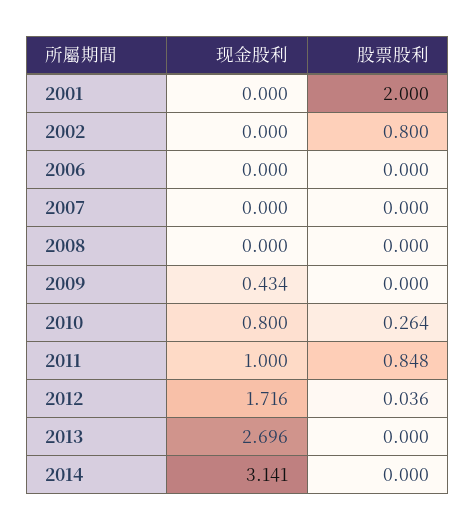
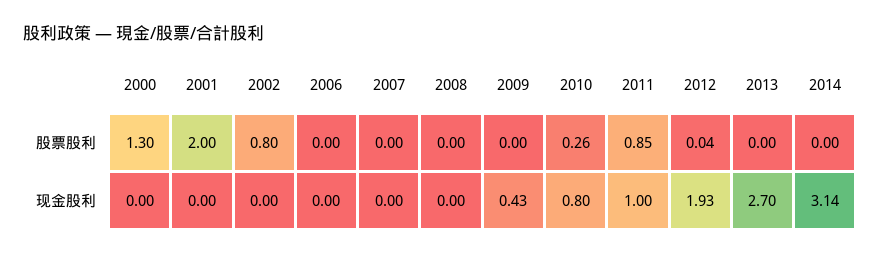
现金股利, 2012: 1.716 -> 1.93
股票股利, 2000: none -> 1.3
现金股利, 2000: none -> 0

